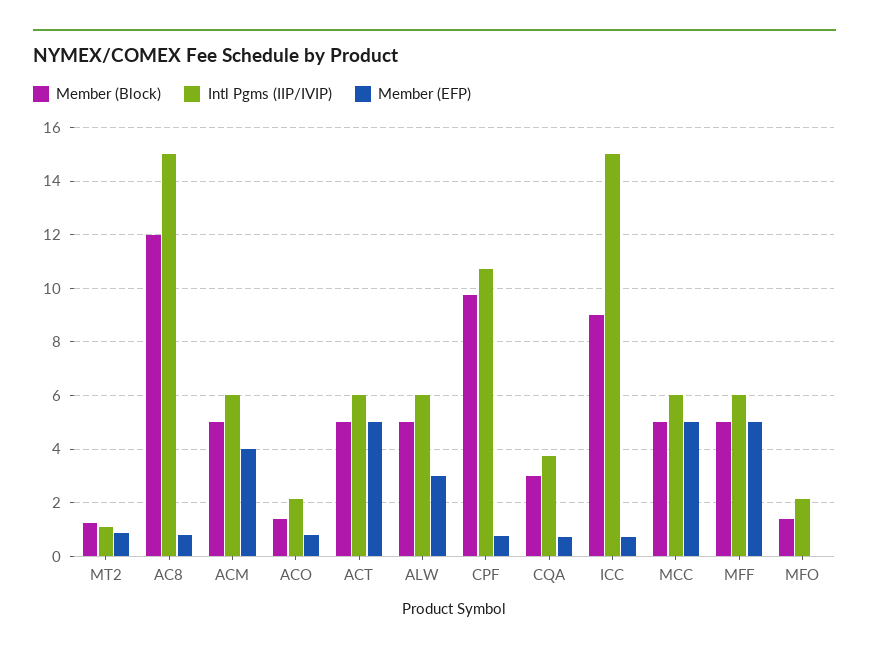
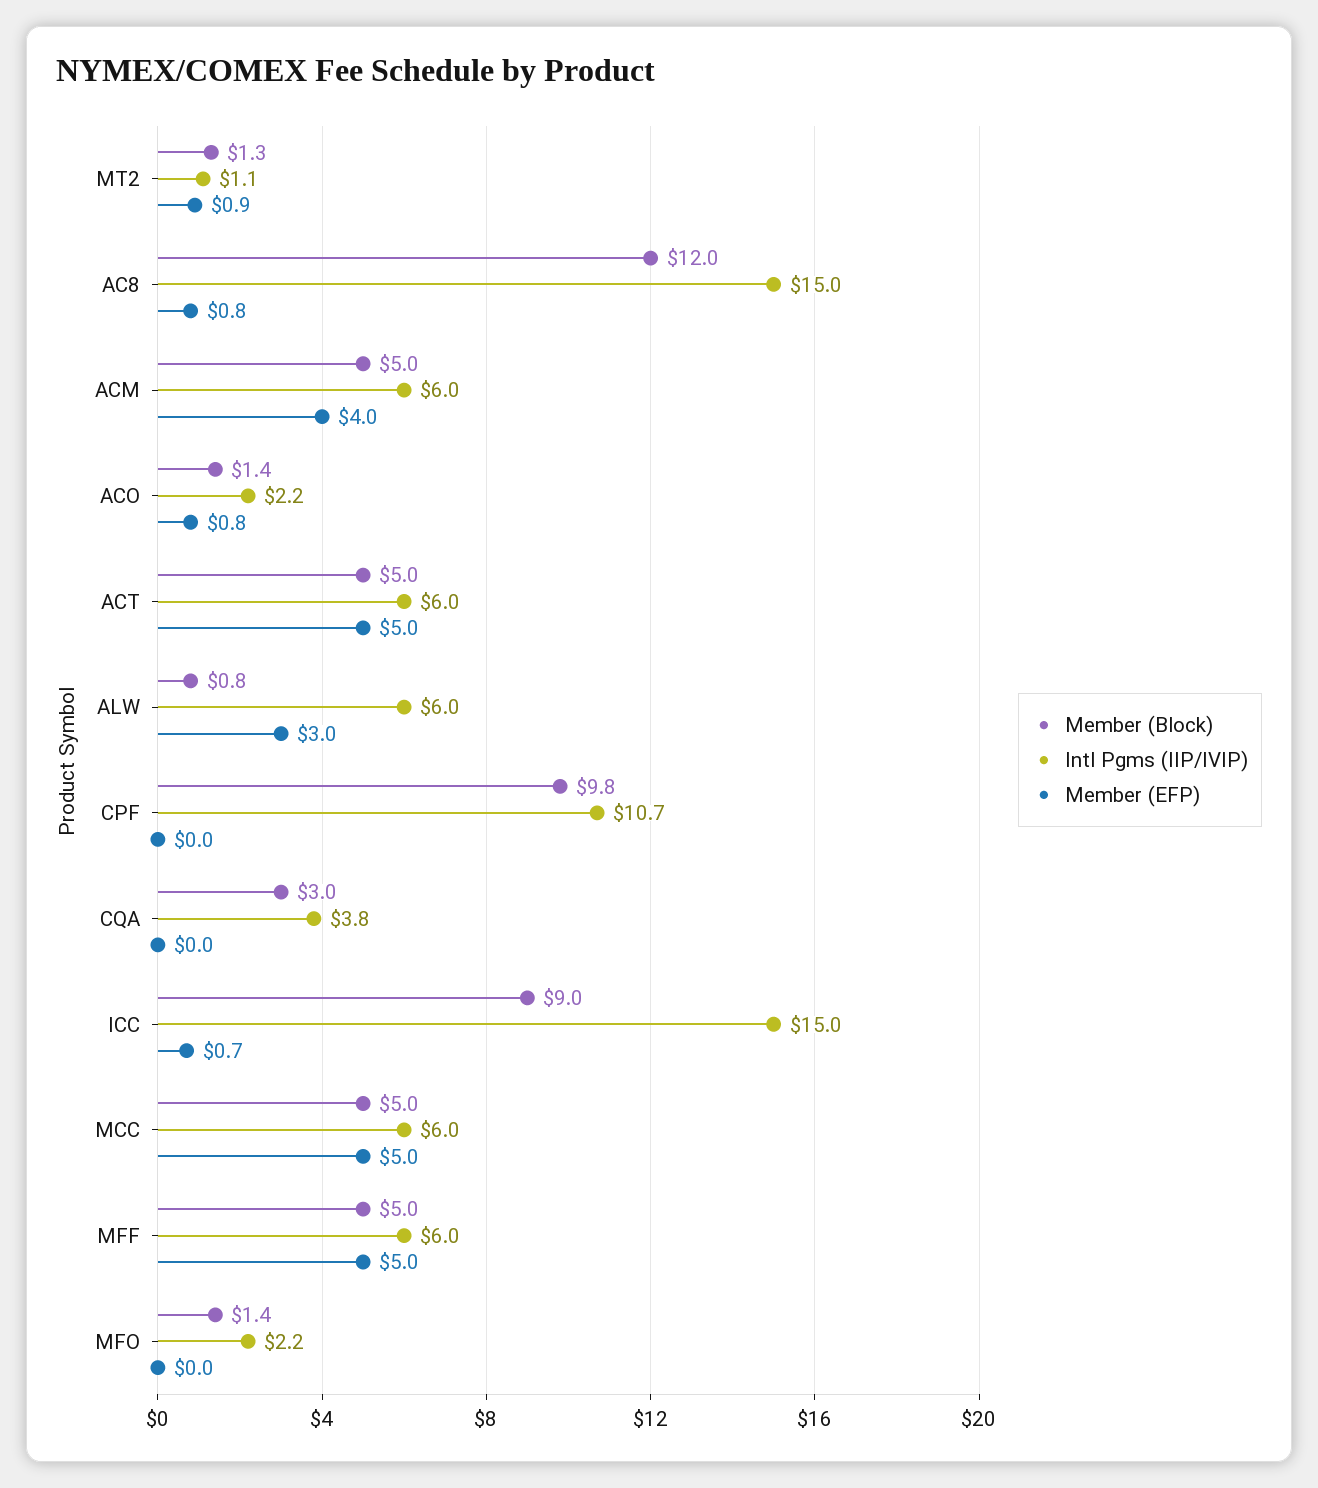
Member (Block), ALW: 5 -> 0.8
Member (EFP), CPF: 0.75 -> 0
Member (EFP), CQA: 0.75 -> 0

